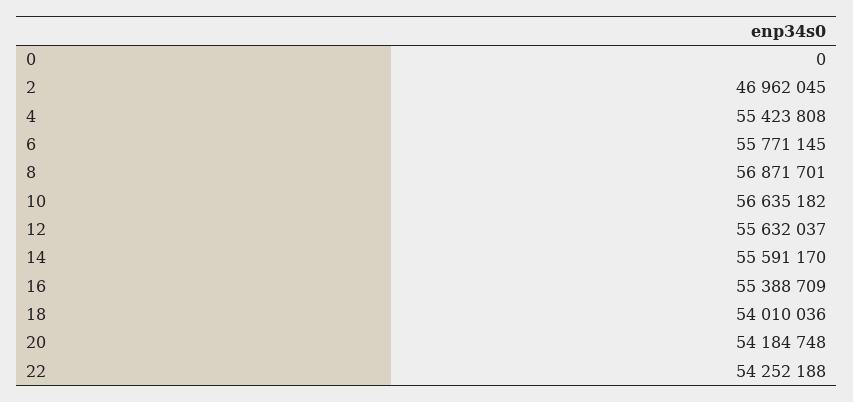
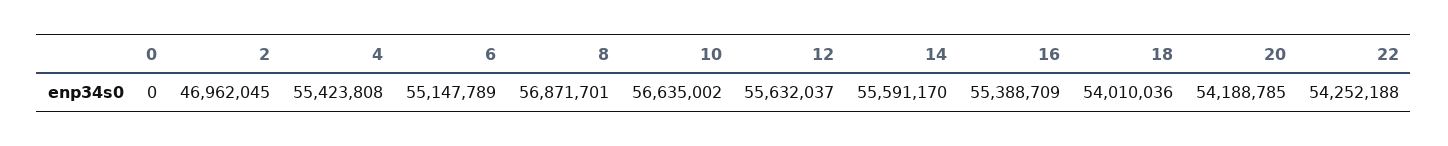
6: 55771145 -> 55147789
10: 56635182 -> 56635002
20: 54184748 -> 54188785

